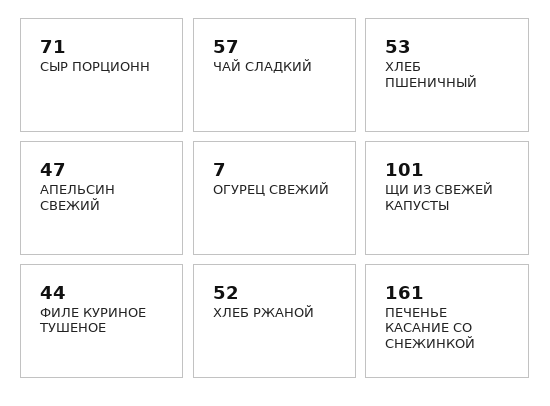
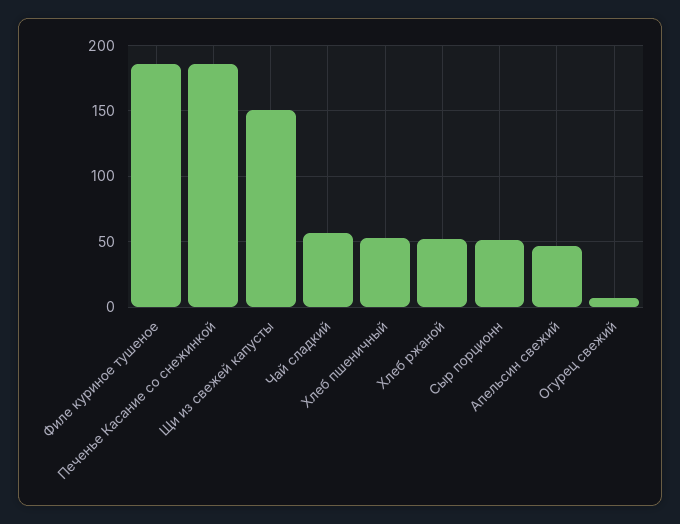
СЫР ПОРЦИОНН: 71 -> 50
ЩИ ИЗ СВЕЖЕЙ КАПУСТЫ: 101 -> 150
ФИЛЕ КУРИНОЕ ТУШЕНОЕ: 44 -> 185
ПЕЧЕНЬЕ КАСАНИЕ СО СНЕЖИНКОЙ: 161 -> 185

